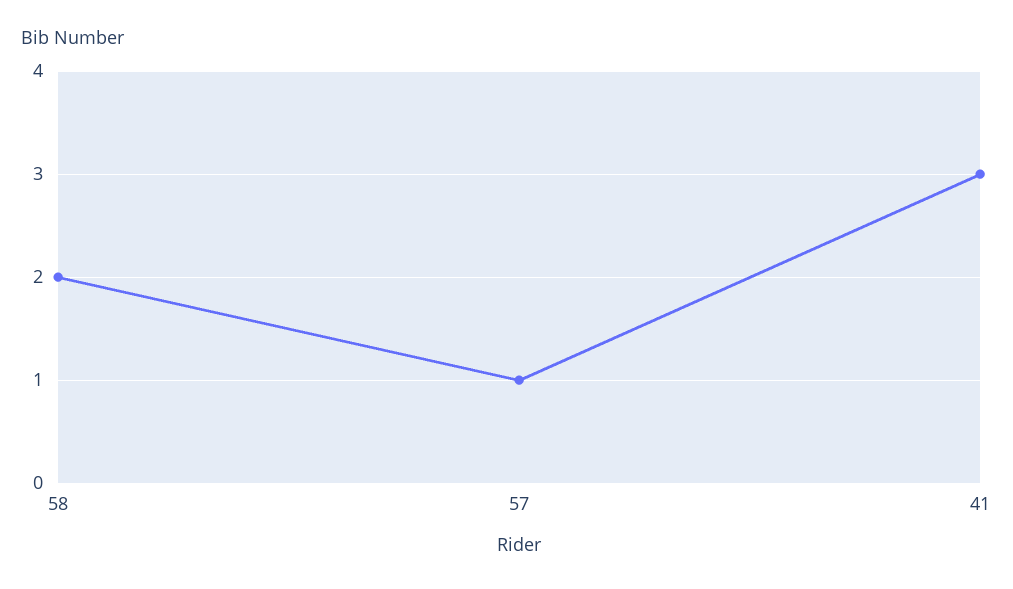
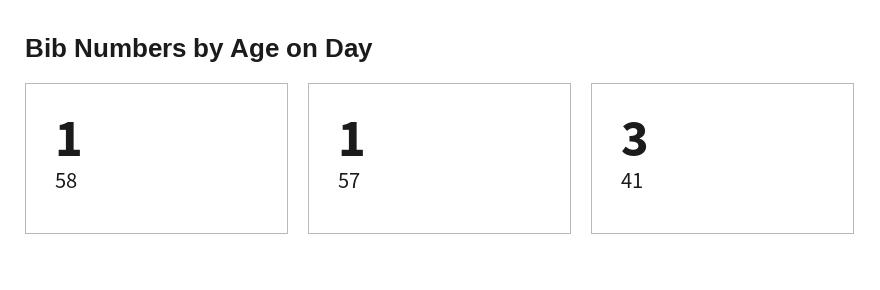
58: 2 -> 1

